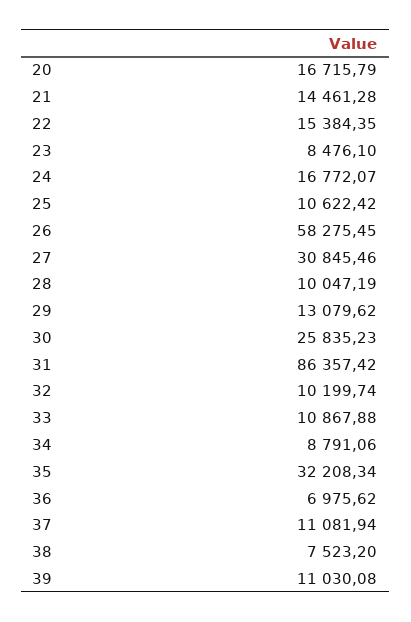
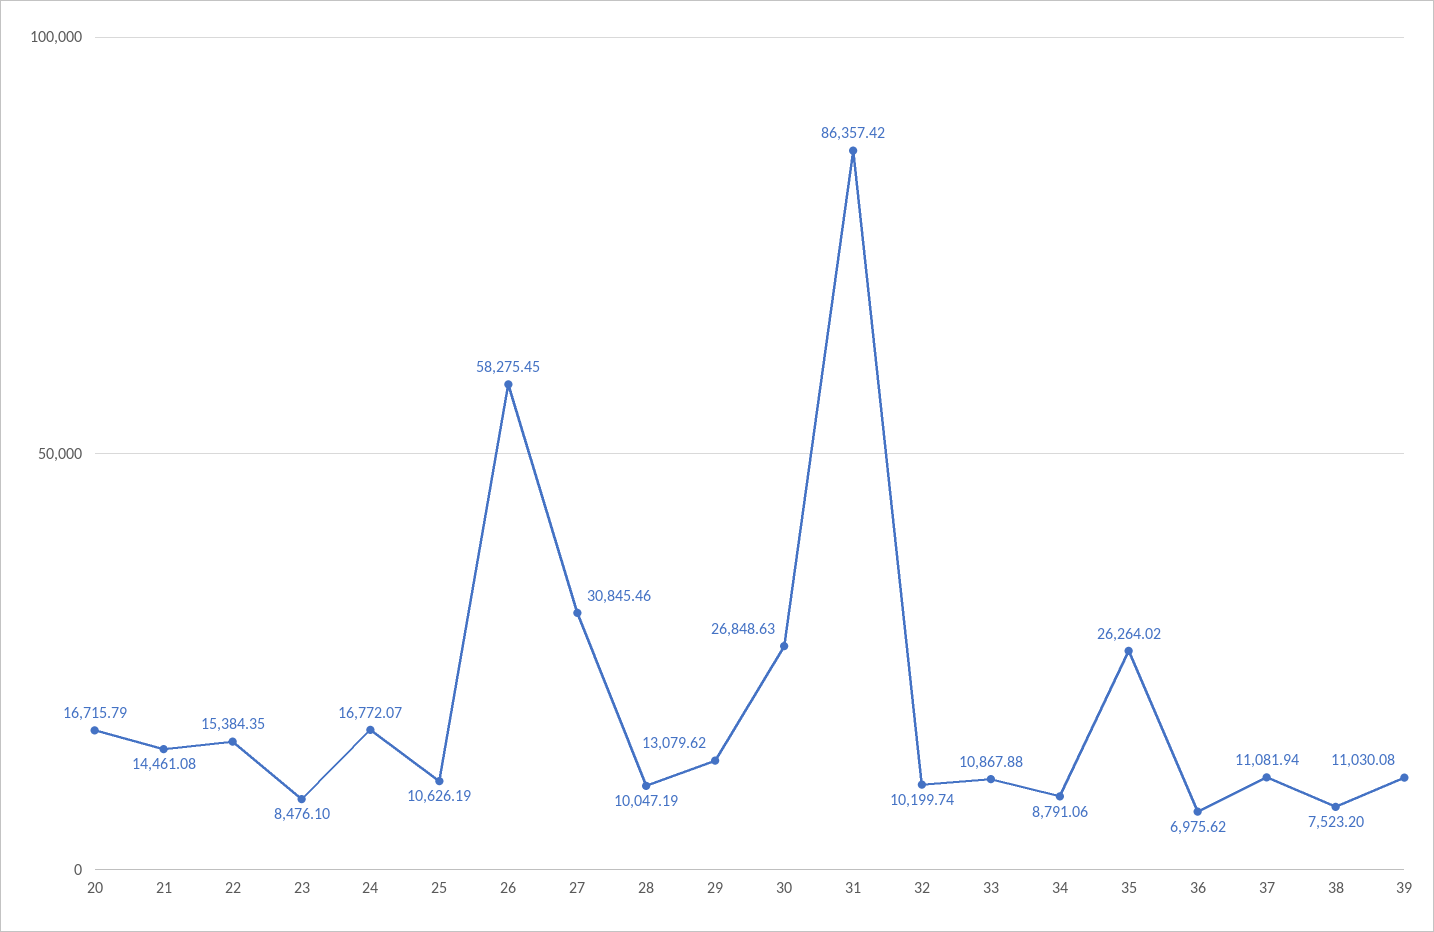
21: 14461.28 -> 14461.08
25: 10622.42 -> 10626.19
30: 25835.23 -> 26848.63
35: 32208.34 -> 26264.02

